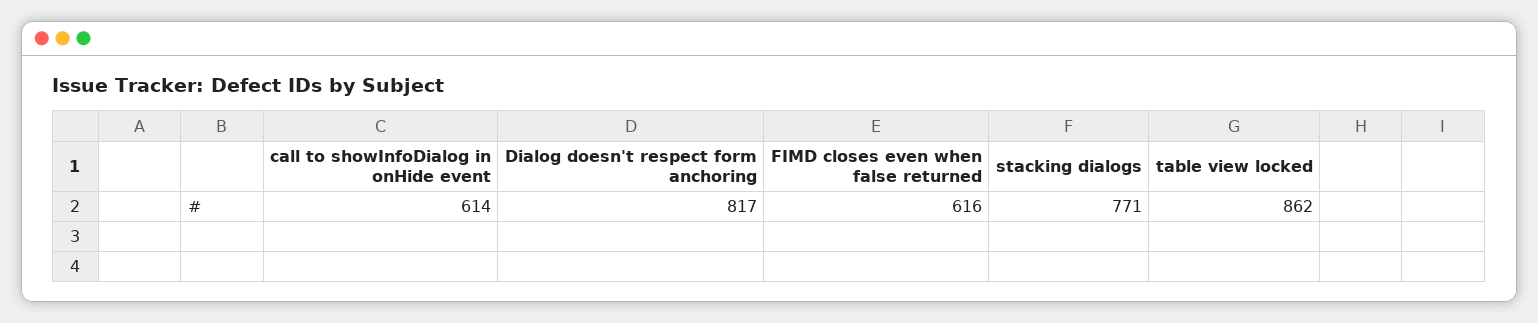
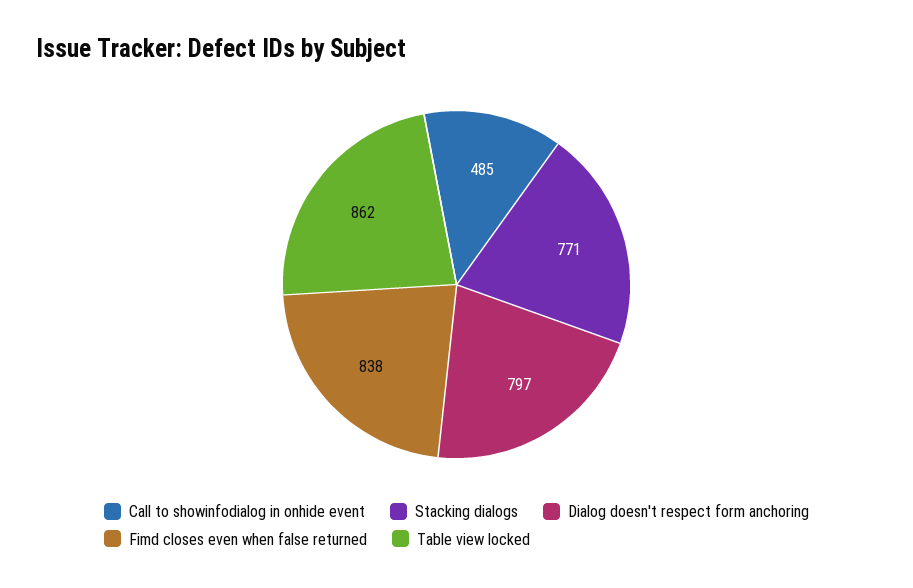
call to showInfoDialog in onHide event: 614 -> 485
Dialog doesn't respect form anchoring: 817 -> 797
FIMD closes even when false returned: 616 -> 838

